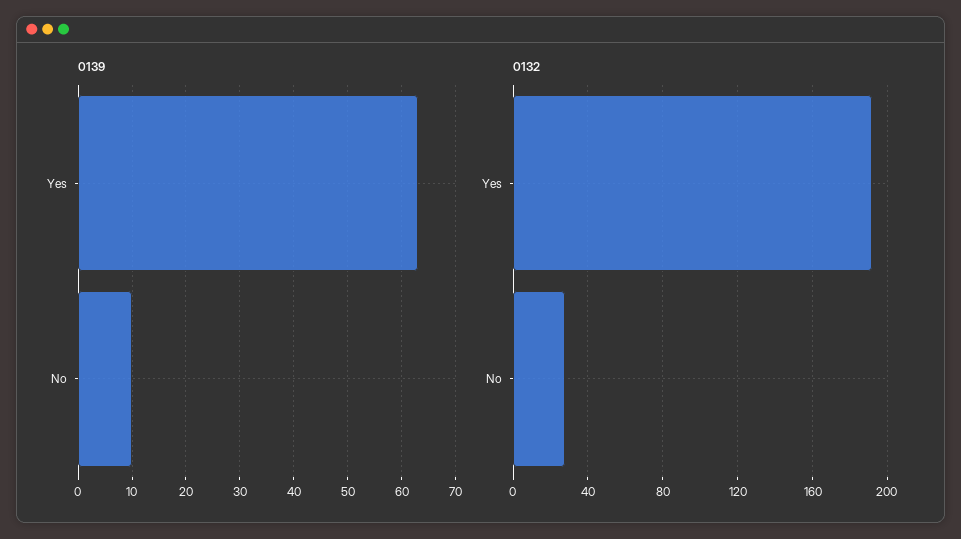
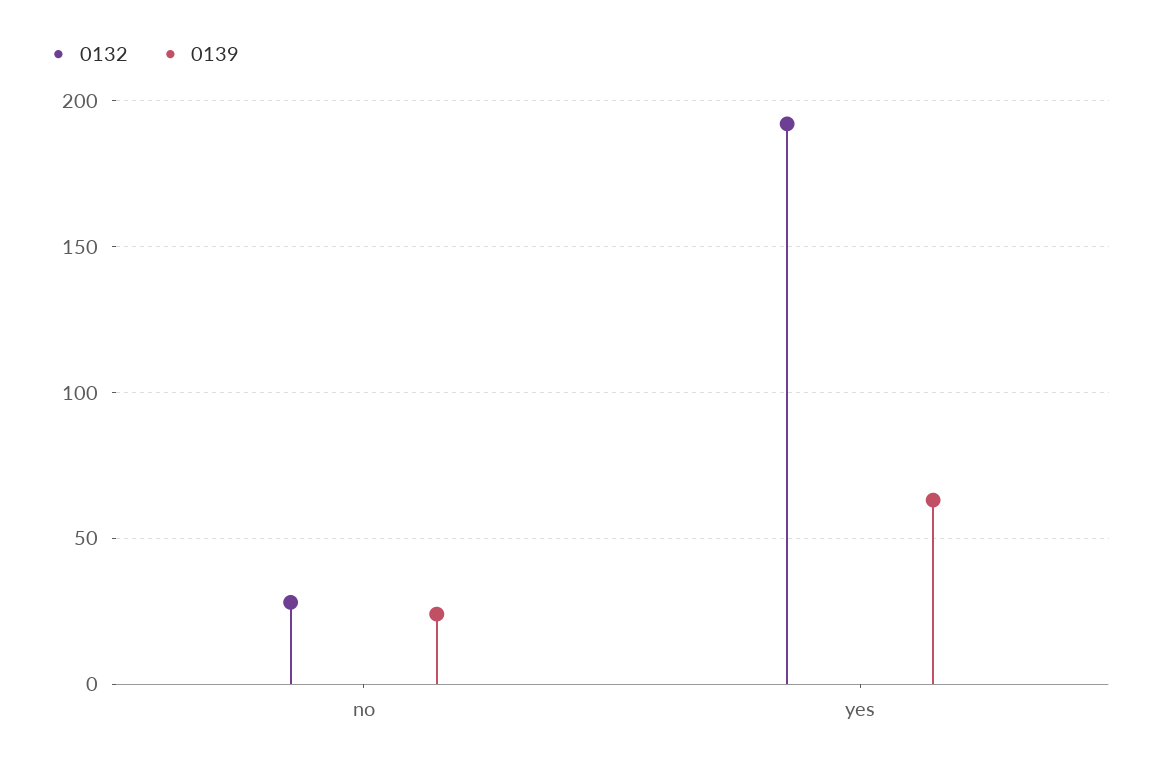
0139, No: 10 -> 25

